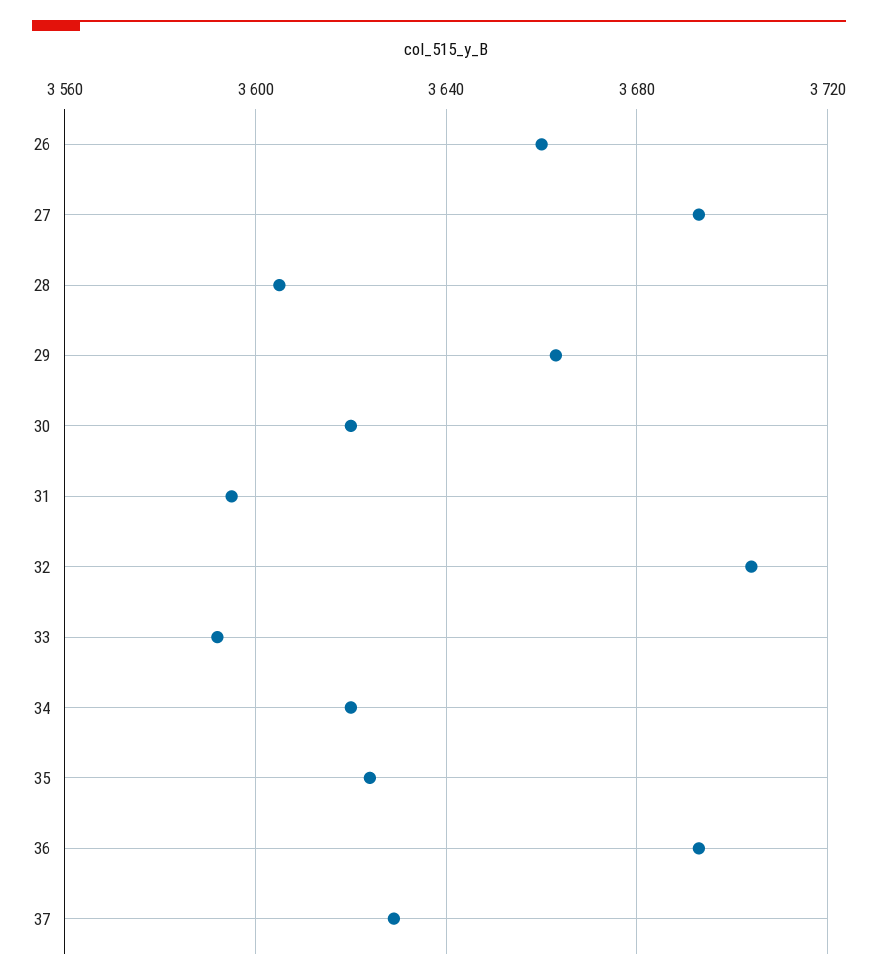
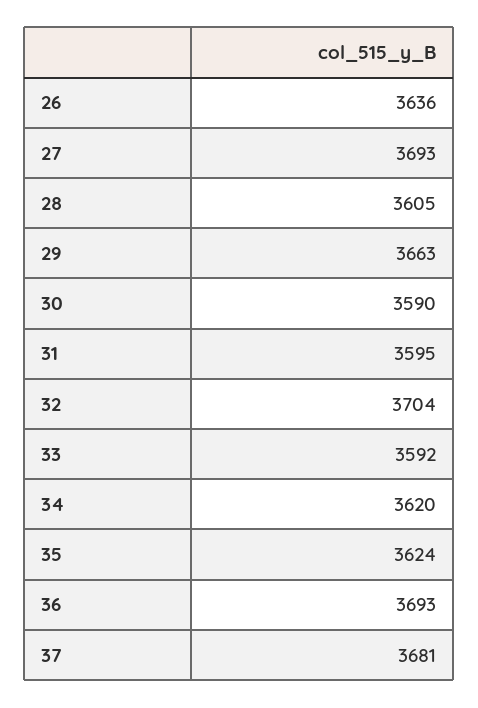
26: 3660 -> 3636
30: 3620 -> 3590
37: 3630 -> 3681

